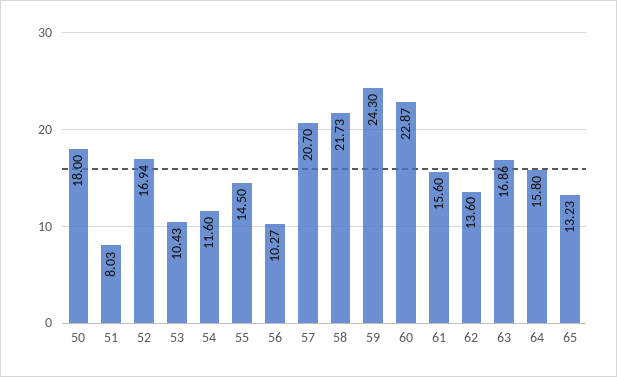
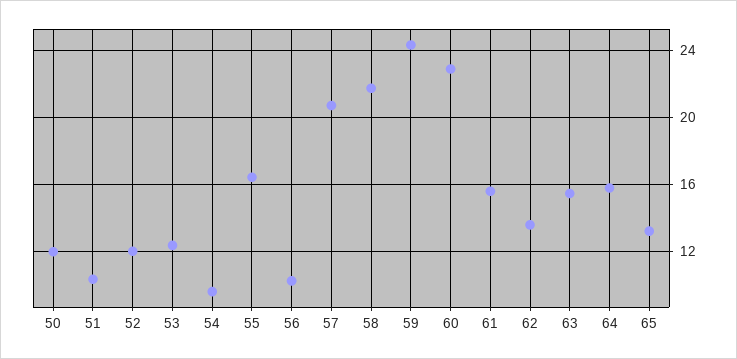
50: 18 -> 12
51: 8.03 -> 10.5
52: 16.94 -> 12
53: 10.43 -> 12.5
54: 11.6 -> 9.5
55: 14.5 -> 16.5
63: 16.86 -> 15.5

